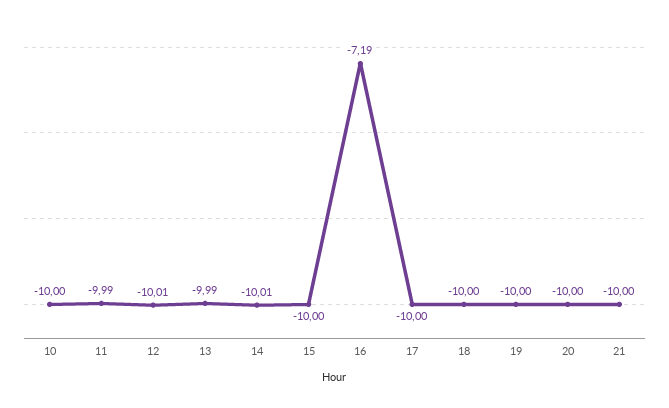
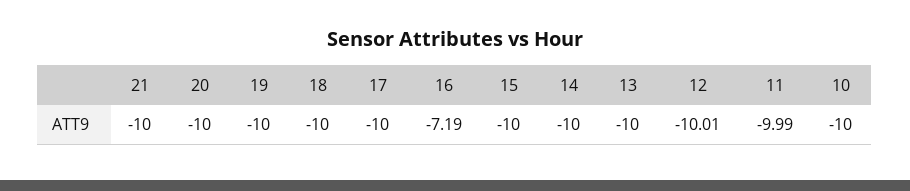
13: -9.99 -> -10
14: -10.01 -> -10

